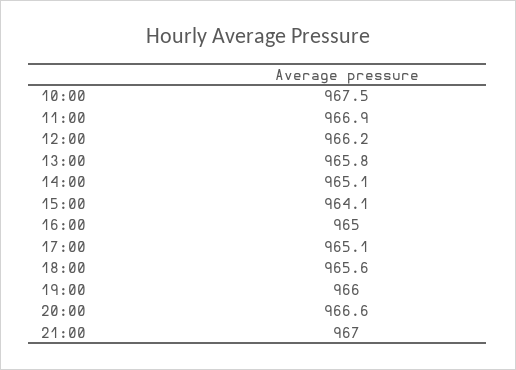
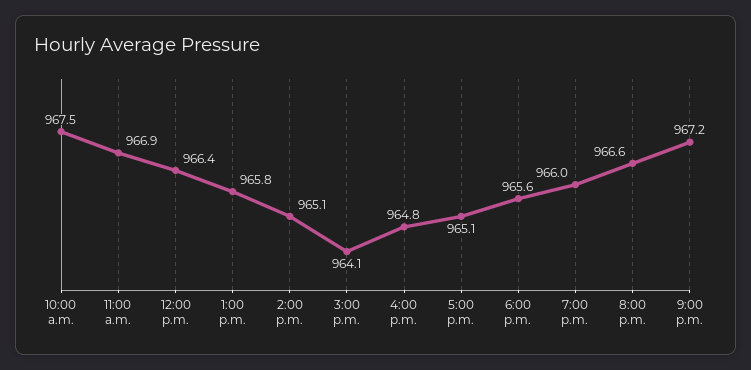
12:00: 966.2 -> 966.4
16:00: 965 -> 964.8
21:00: 967 -> 967.2

